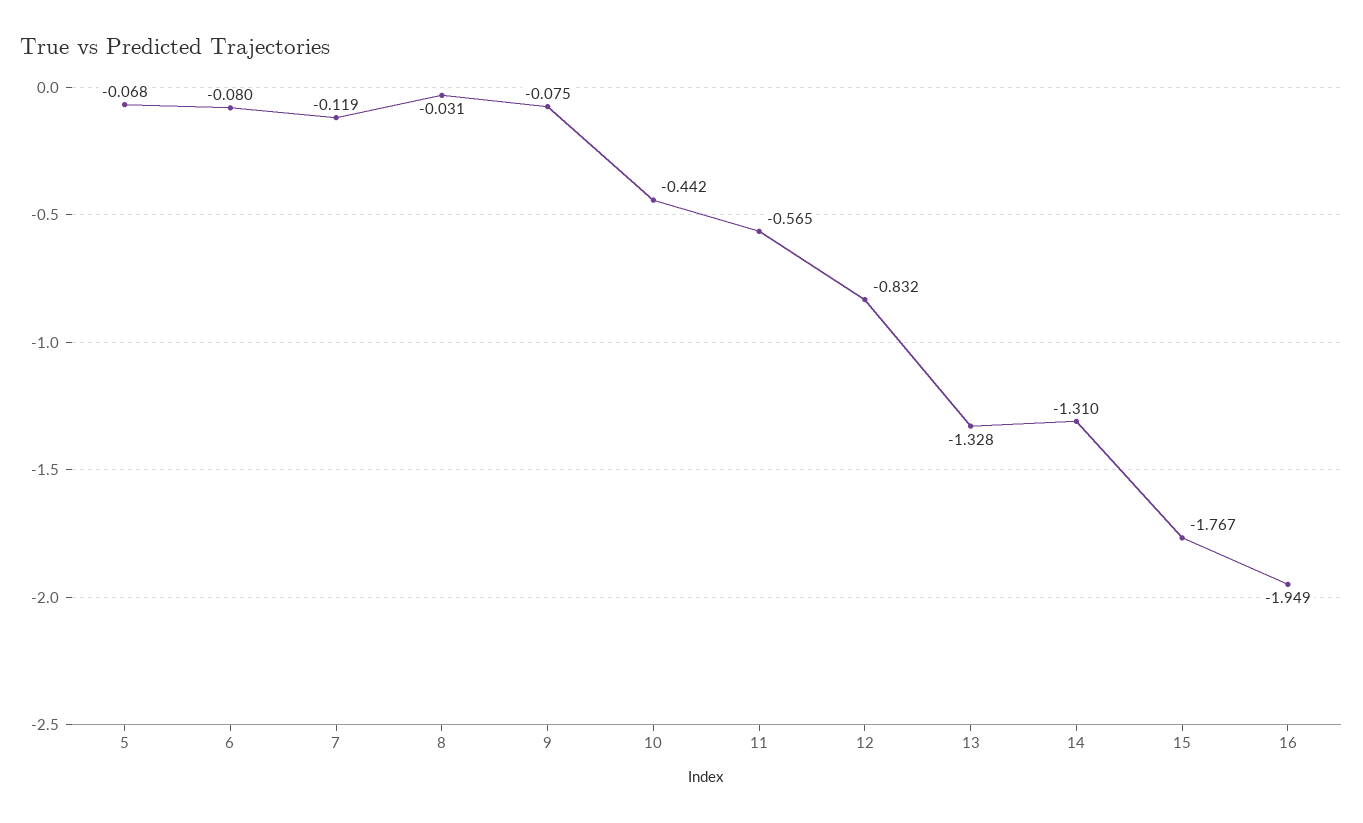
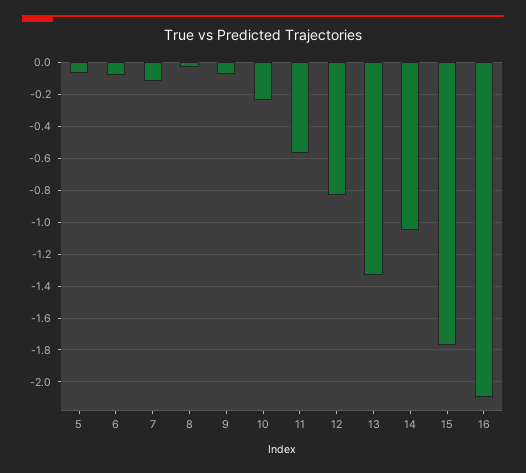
10: -0.442 -> -0.25
14: -1.31 -> -1.05
16: -1.949 -> -2.1

